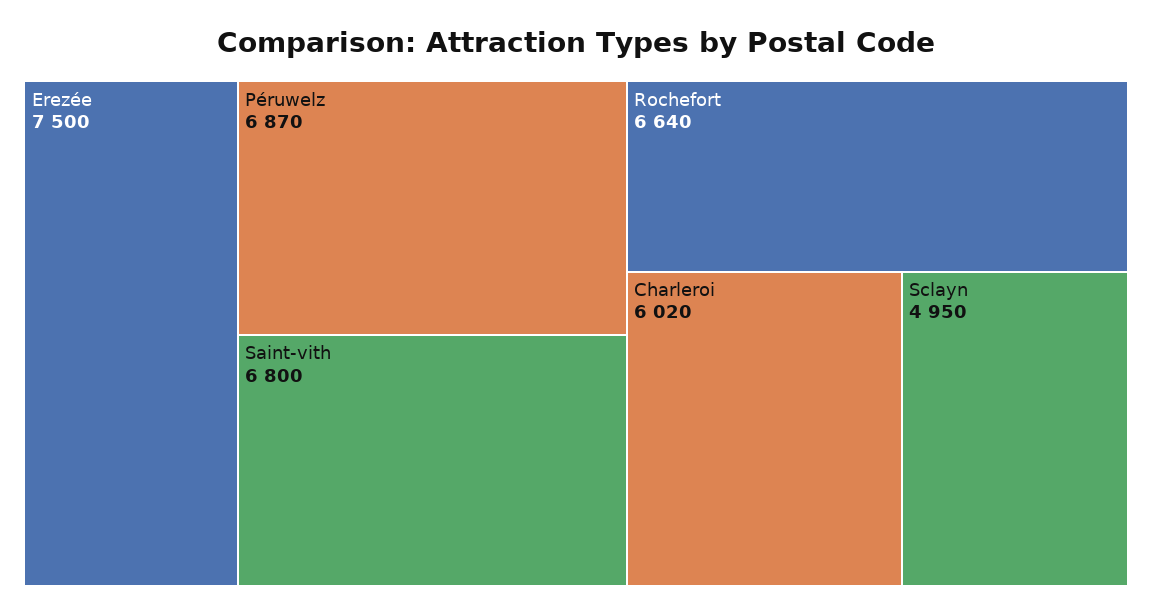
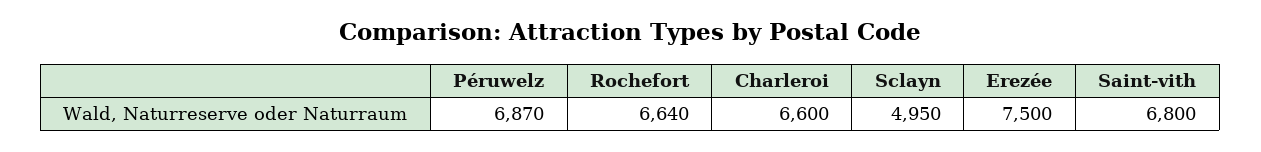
Charleroi: 6020 -> 6600

